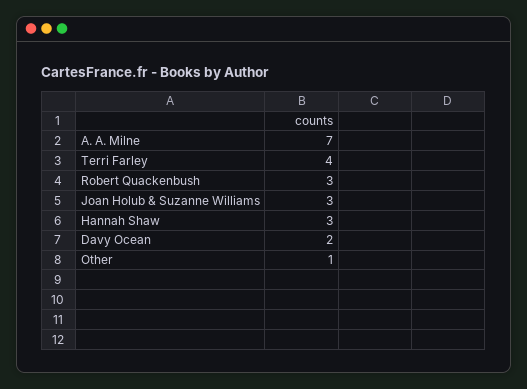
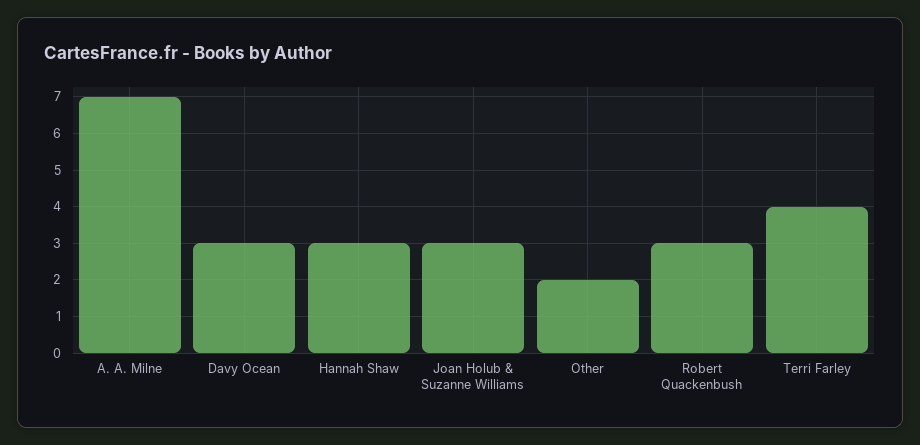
Davy Ocean: 2 -> 3
Other: 1 -> 2

